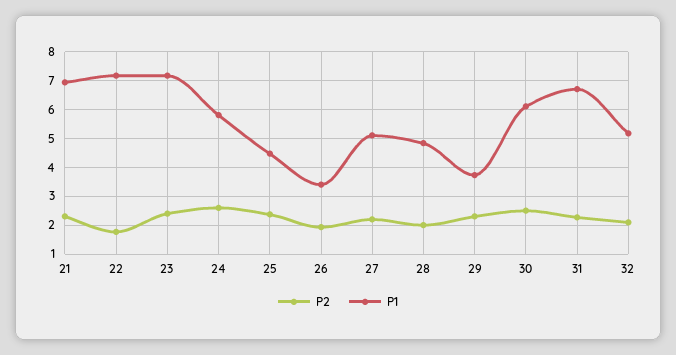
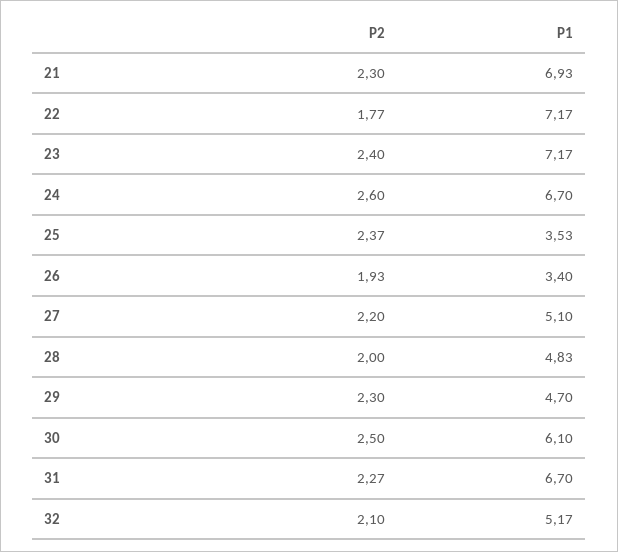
P1, 24: 5.75 -> 6.7
P1, 25: 4.5 -> 3.53
P1, 29: 3.75 -> 4.7

